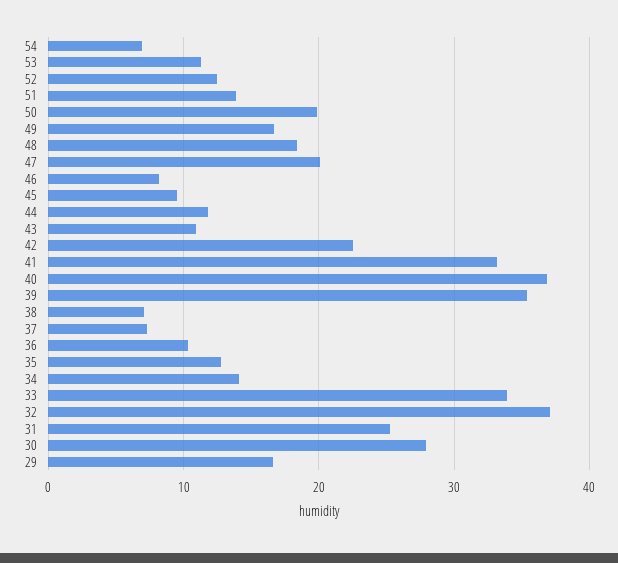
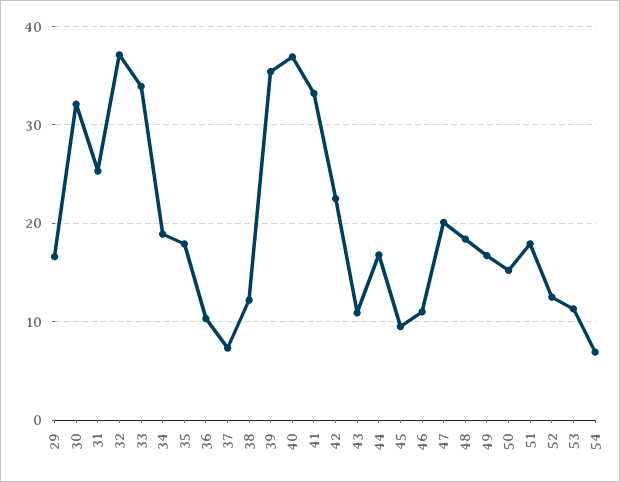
51: 14 -> 18
50: 20 -> 15
46: 8 -> 11
44: 12 -> 17
38: 7 -> 12
35: 13 -> 18
34: 14 -> 19
30: 28 -> 32

